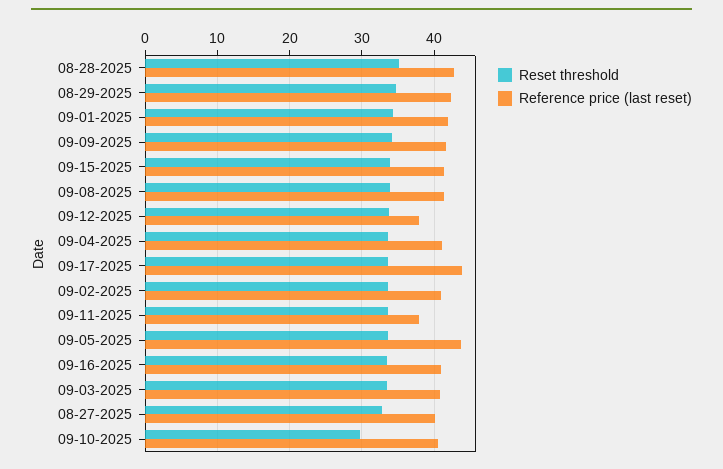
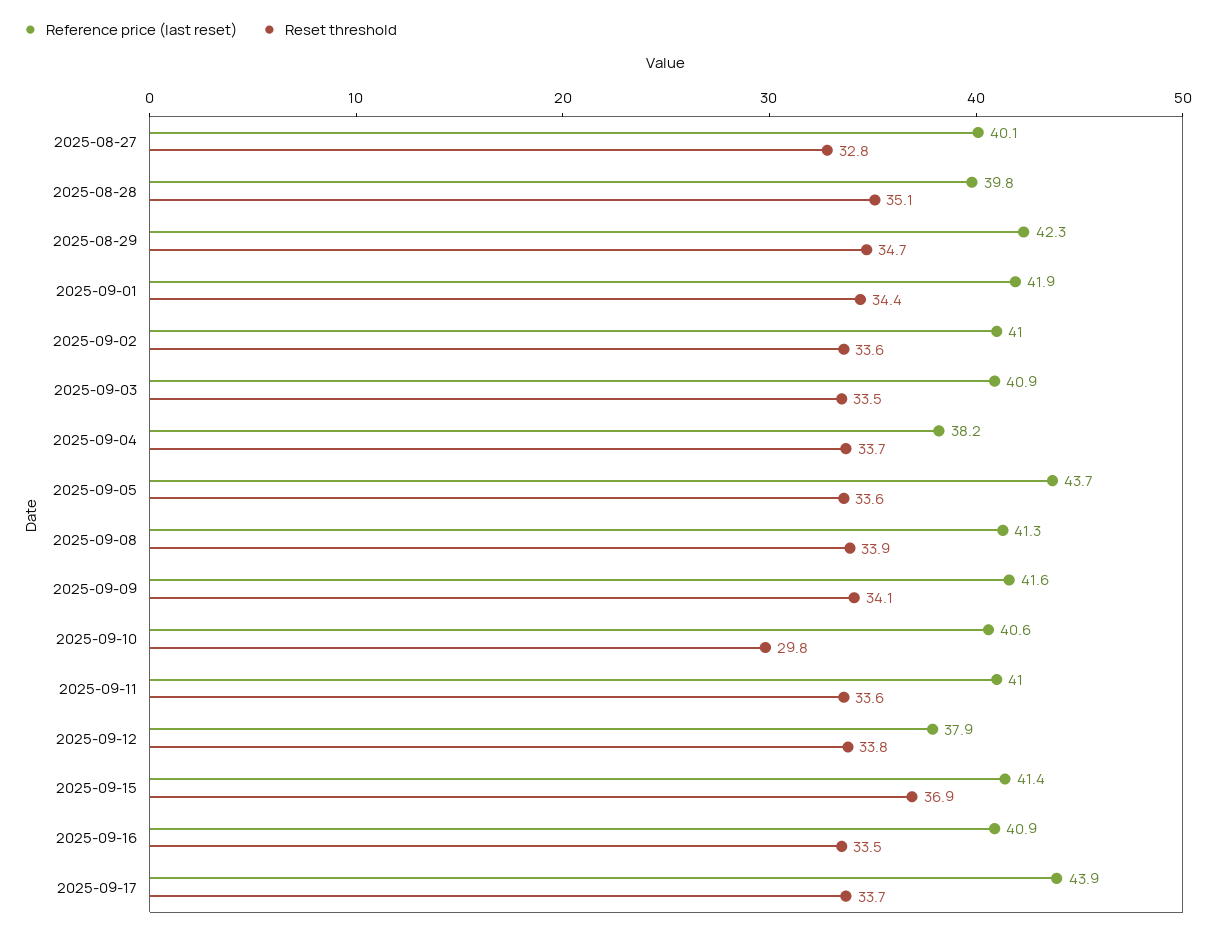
Reference price (last reset), 08-28-2025: 43 -> 39.8
Reset threshold, 09-15-2025: 34 -> 36.9
Reference price (last reset), 09-04-2025: 41 -> 38.2
Reference price (last reset), 09-11-2025: 38 -> 41

